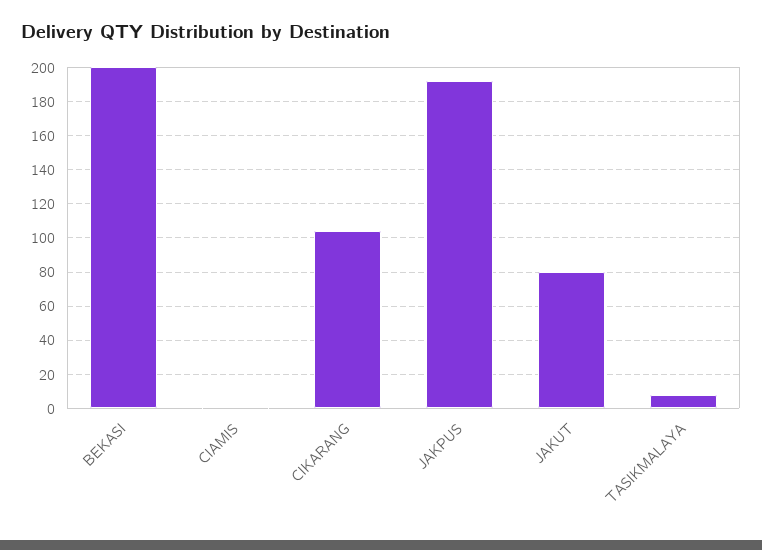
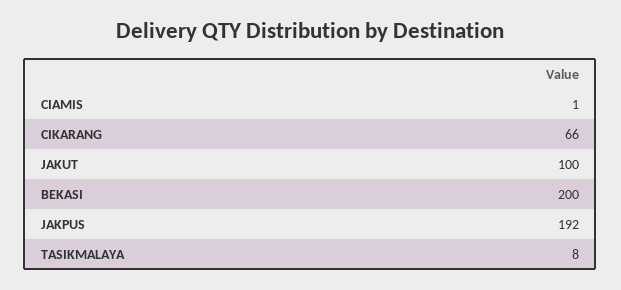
CIKARANG: 105 -> 66
JAKUT: 80 -> 100

